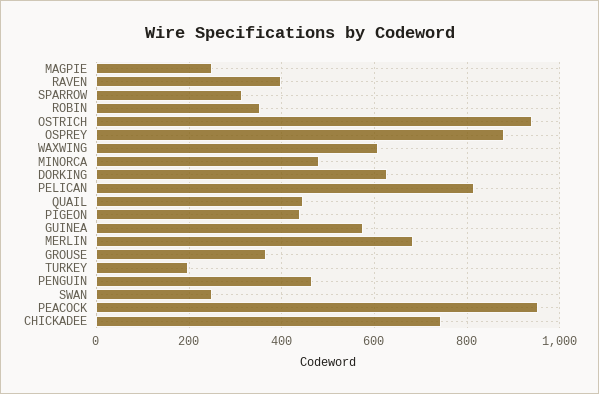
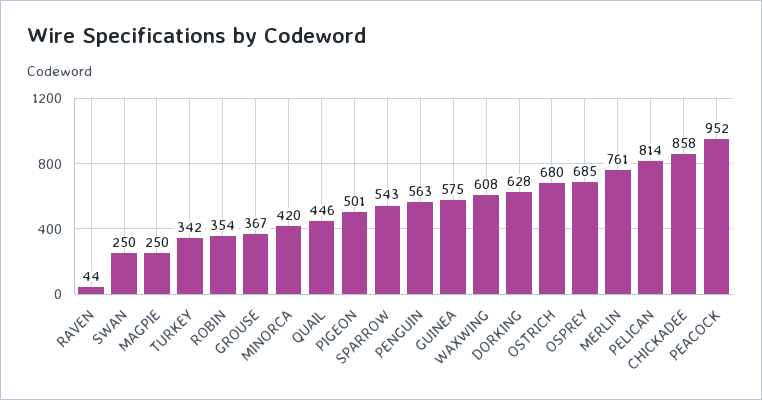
RAVEN: 400 -> 44
SPARROW: 320 -> 543
OSTRICH: 940 -> 680
OSPREY: 880 -> 685
MINORCA: 480 -> 420
PIGEON: 440 -> 501
MERLIN: 680 -> 761
TURKEY: 200 -> 342
PENGUIN: 460 -> 563
CHICKADEE: 740 -> 858

